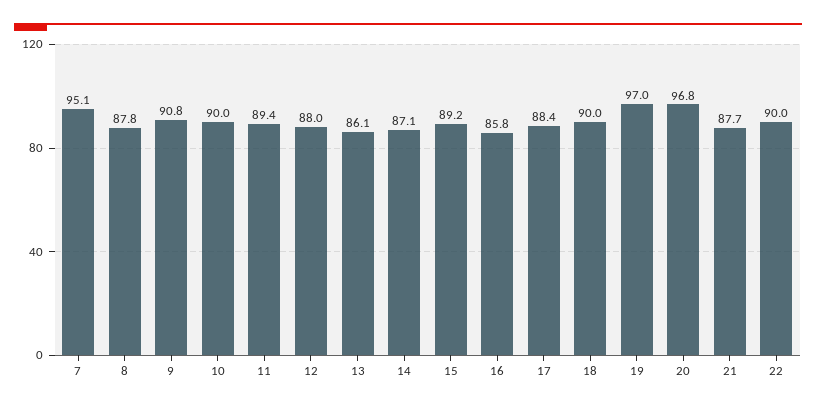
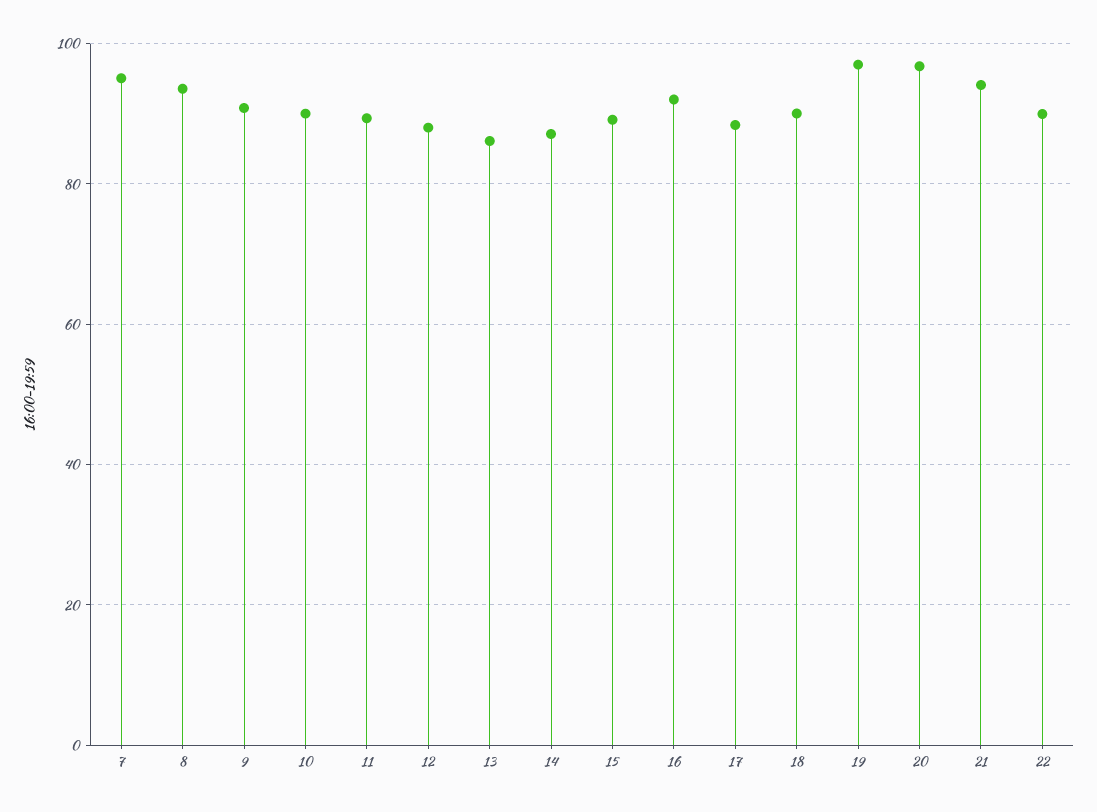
8: 87.8 -> 94
16: 85.8 -> 92
21: 87.7 -> 94

